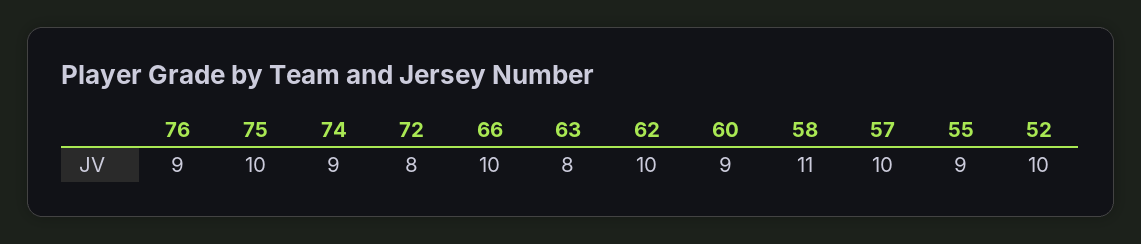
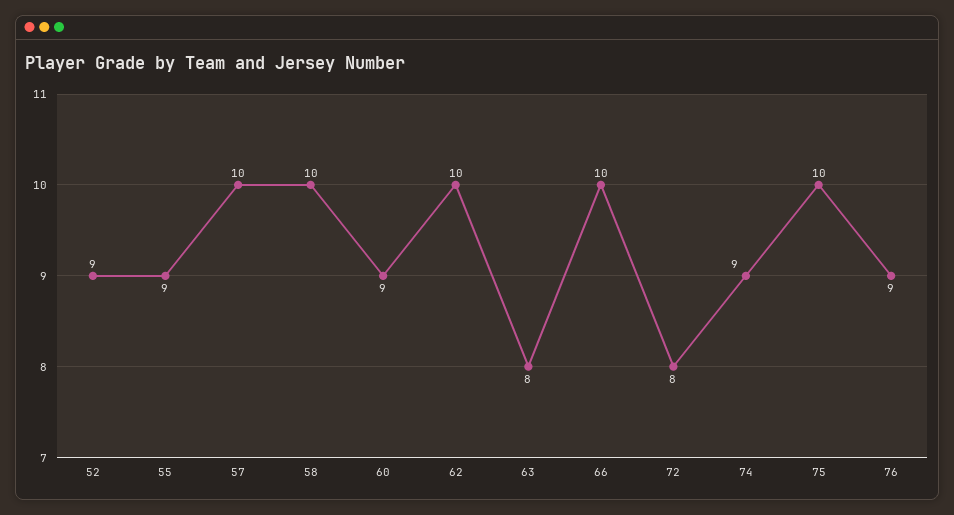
58: 11 -> 10
52: 10 -> 9

